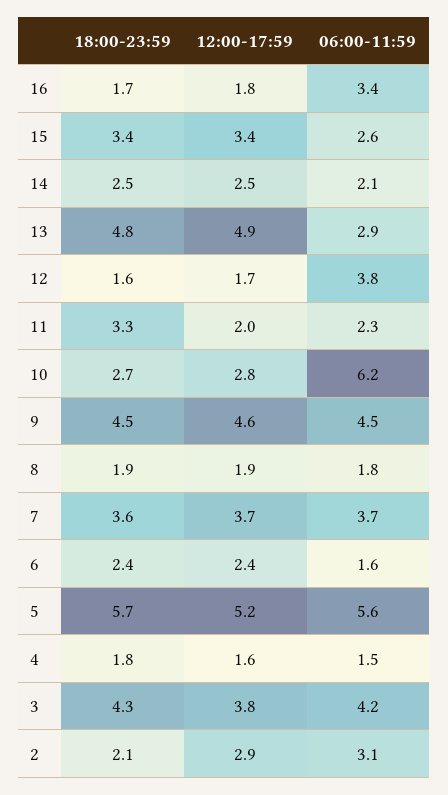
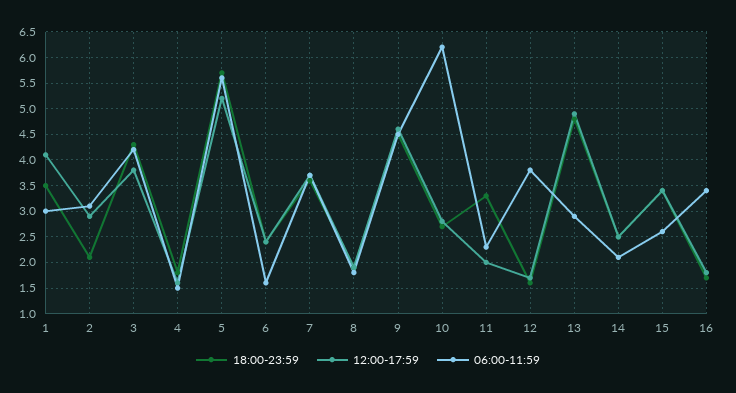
18:00-23:59, 1: none -> 3.5
12:00-17:59, 1: none -> 4
06:00-11:59, 1: none -> 3

